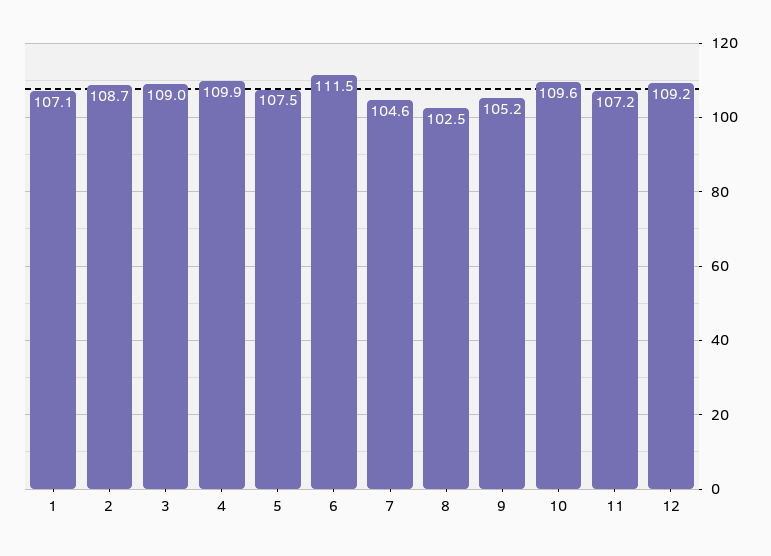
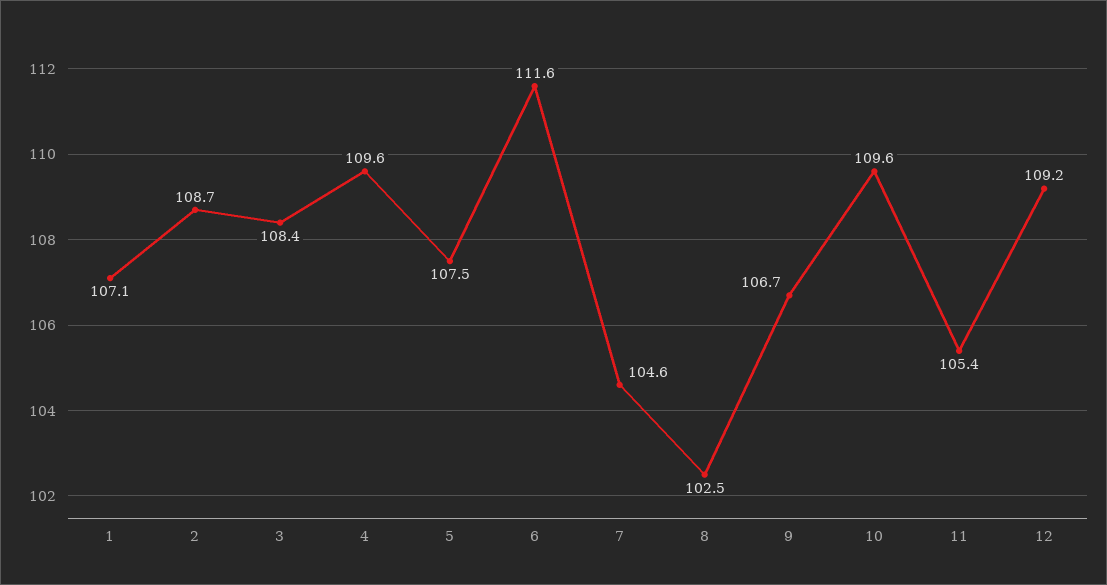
3: 109 -> 108.4
4: 109.9 -> 109.6
6: 111.5 -> 111.6
9: 105.2 -> 106.7
11: 107.2 -> 105.4

